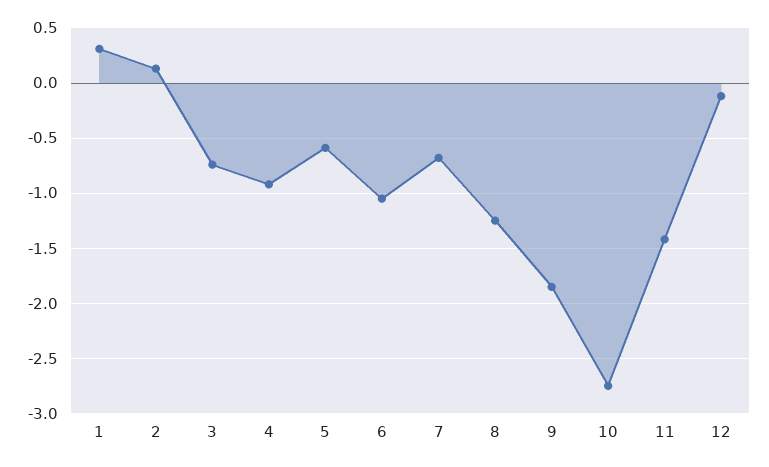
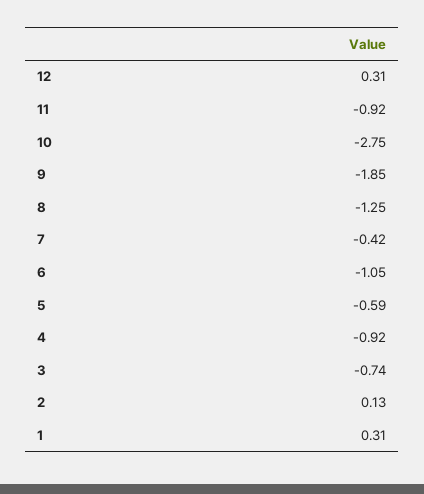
7: -0.7 -> -0.42
11: -1.4 -> -0.92
12: -0.1 -> 0.31

